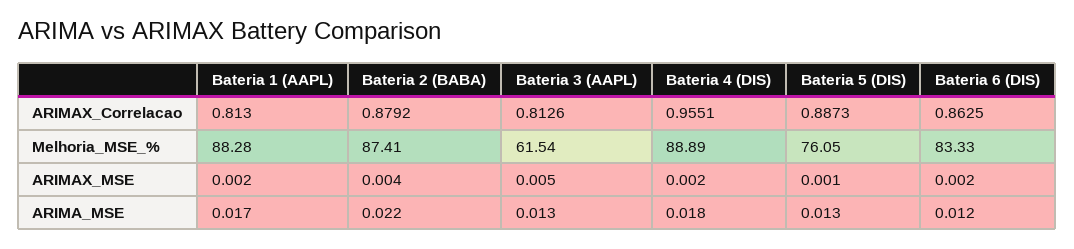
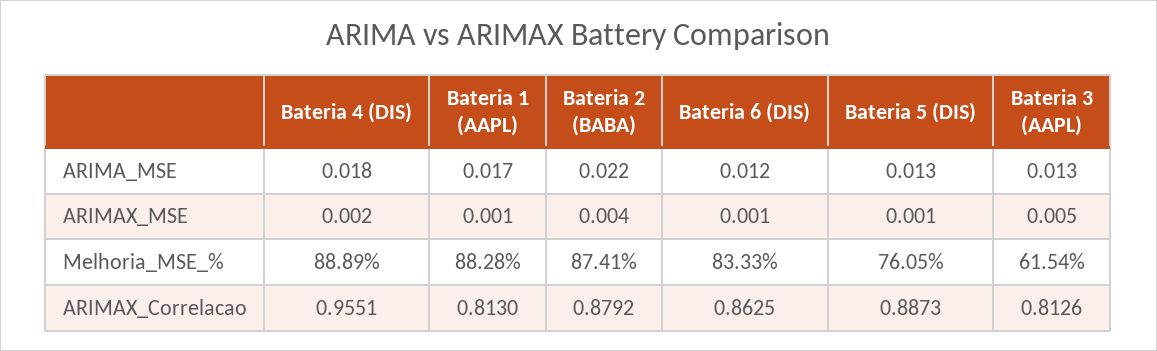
Bateria 1 (AAPL), ARIMAX_MSE: 0.002 -> 0.001
Bateria 6 (DIS), ARIMAX_MSE: 0.002 -> 0.001

